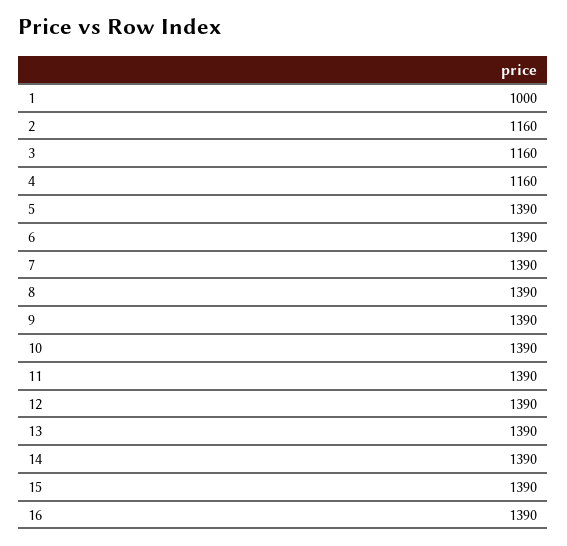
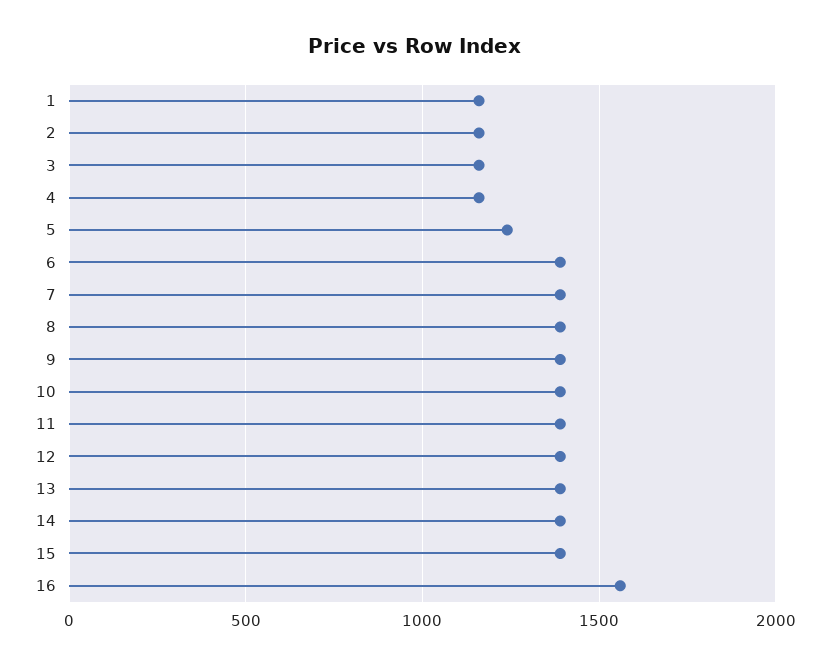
1: 1000 -> 1150
5: 1390 -> 1250
16: 1390 -> 1550

